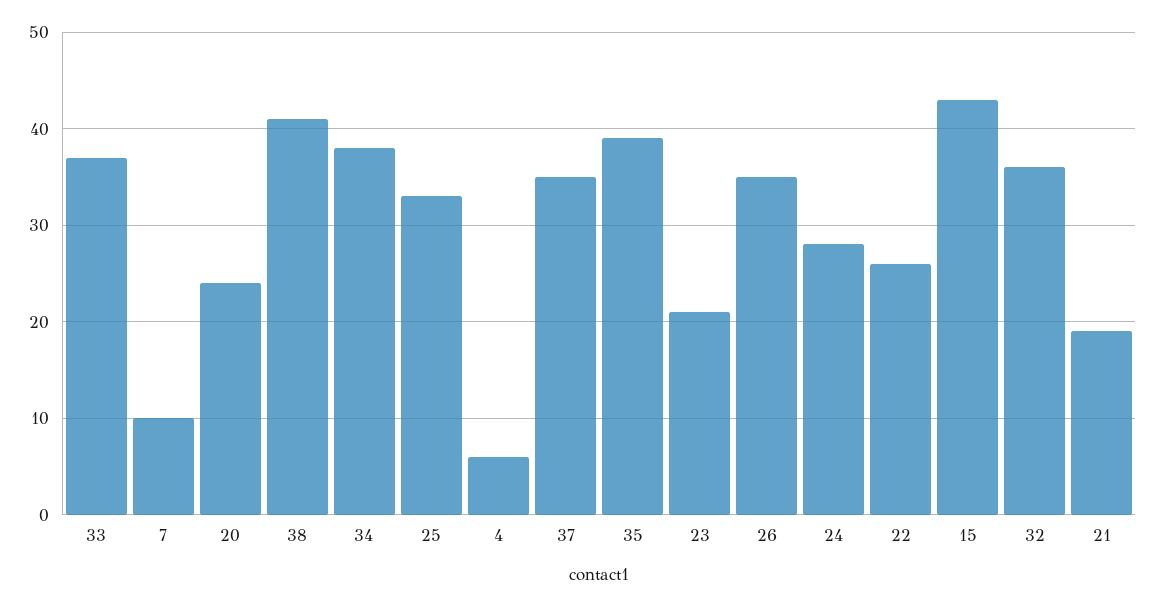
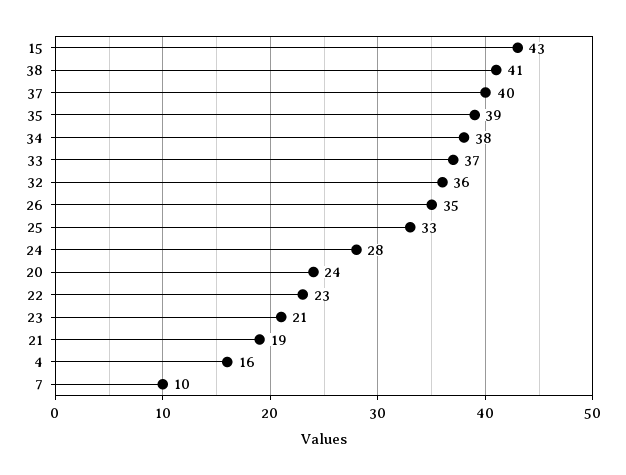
4: 6 -> 16
37: 35 -> 40
22: 26 -> 23

